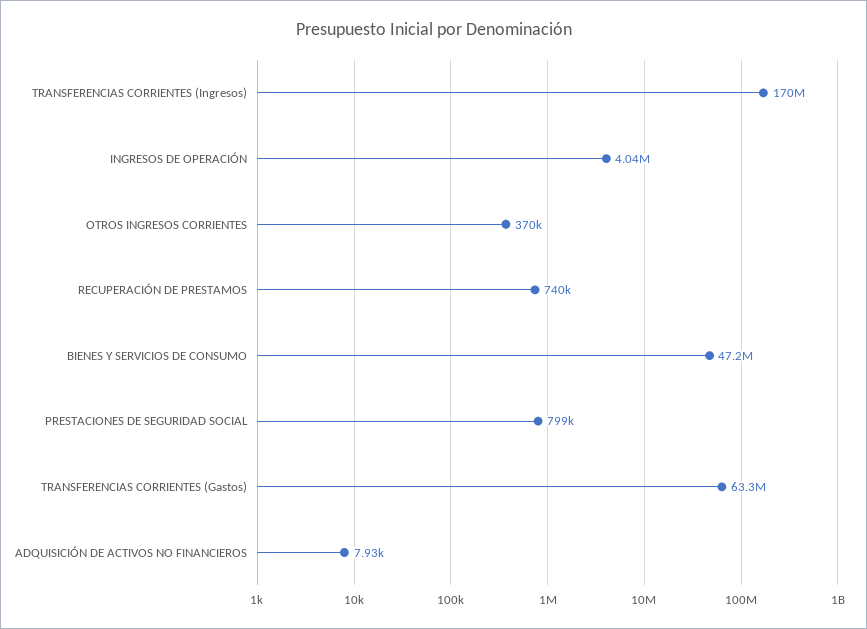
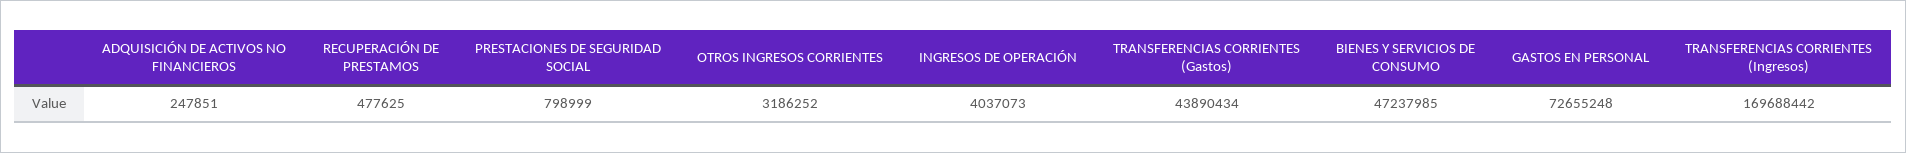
OTROS INGRESOS CORRIENTES: 370000 -> 3186252
RECUPERACIÓN DE PRESTAMOS: 740000 -> 477625
TRANSFERENCIAS CORRIENTES (Gastos): 63300000 -> 43890434
ADQUISICIÓN DE ACTIVOS NO FINANCIEROS: 7930 -> 247851
GASTOS EN PERSONAL: none -> 72655248

